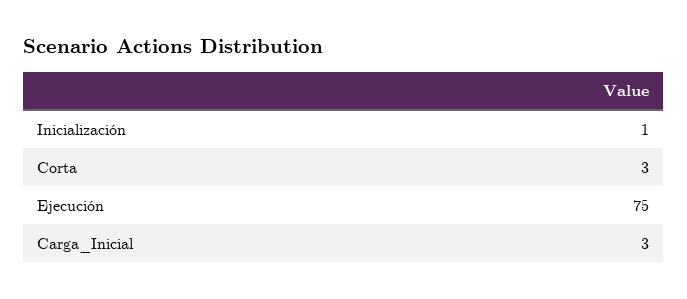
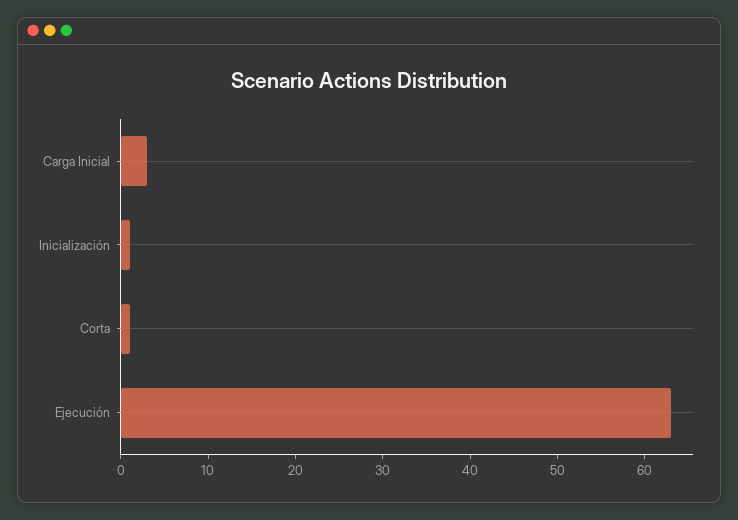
Corta: 3 -> 1
Ejecución: 75 -> 63

